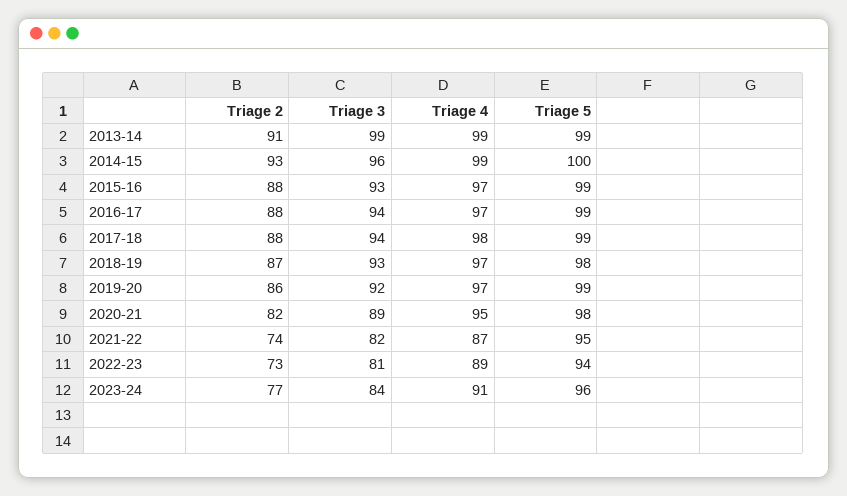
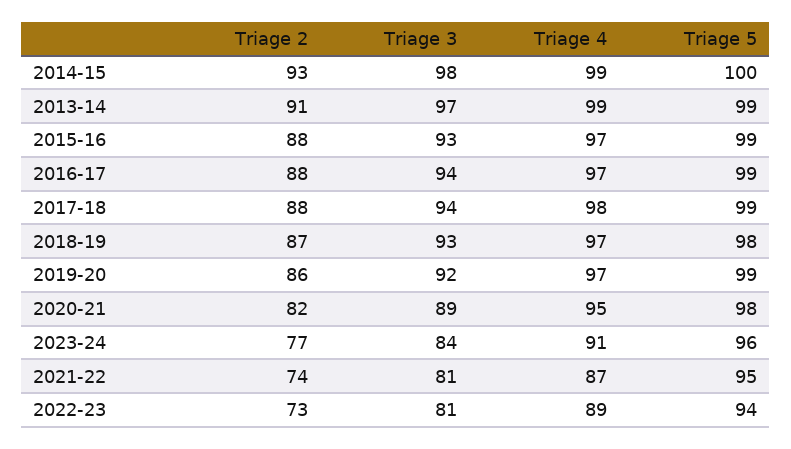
Triage 3, 2013-14: 99 -> 97
Triage 3, 2014-15: 96 -> 98
Triage 3, 2021-22: 82 -> 81

